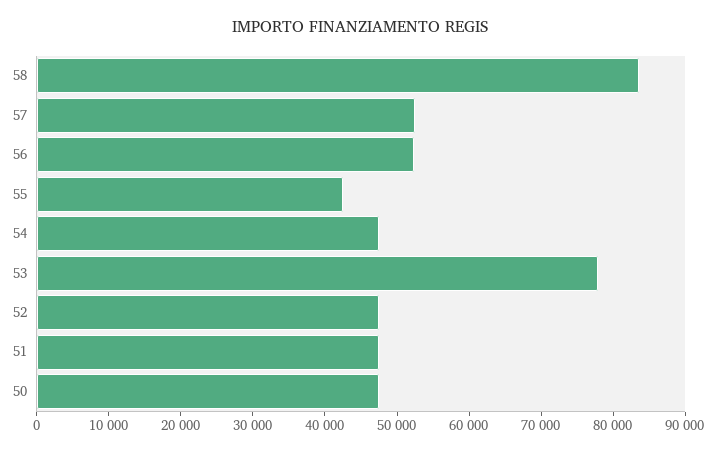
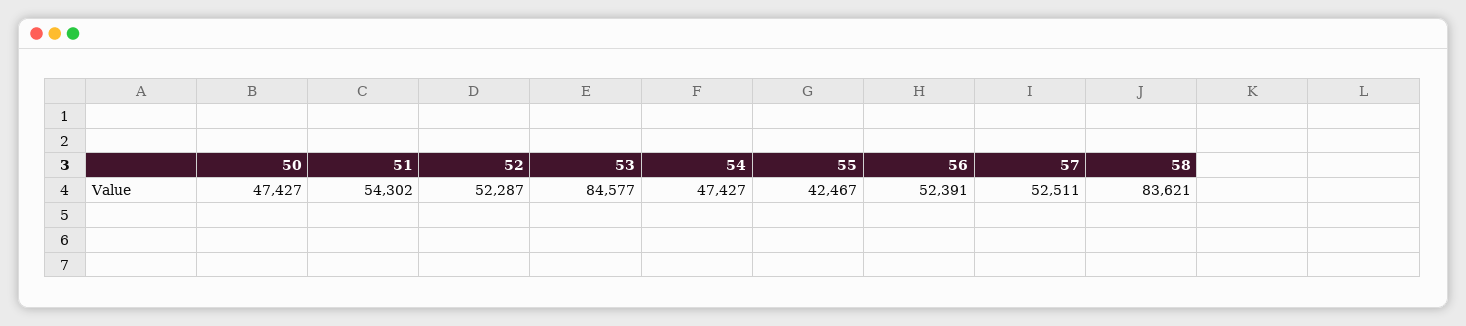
53: 78000 -> 84577
52: 48000 -> 52287
51: 48000 -> 54302

